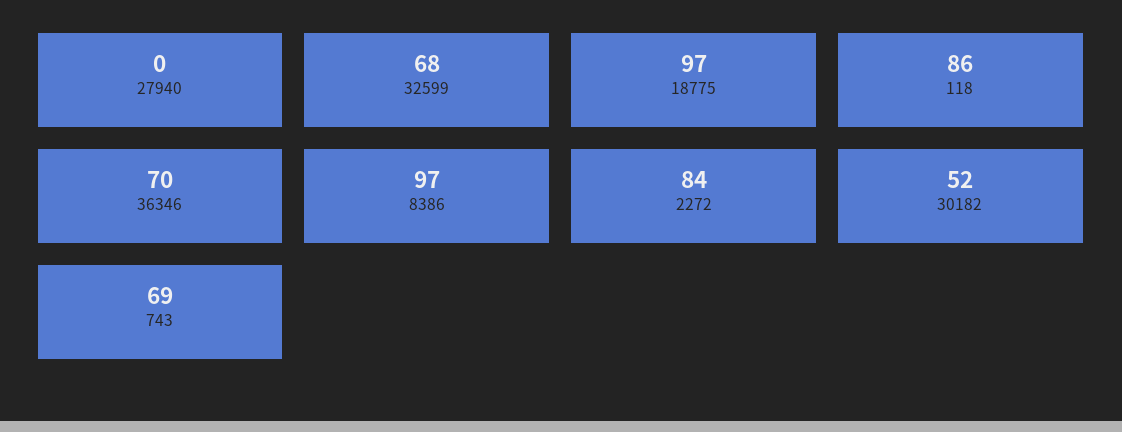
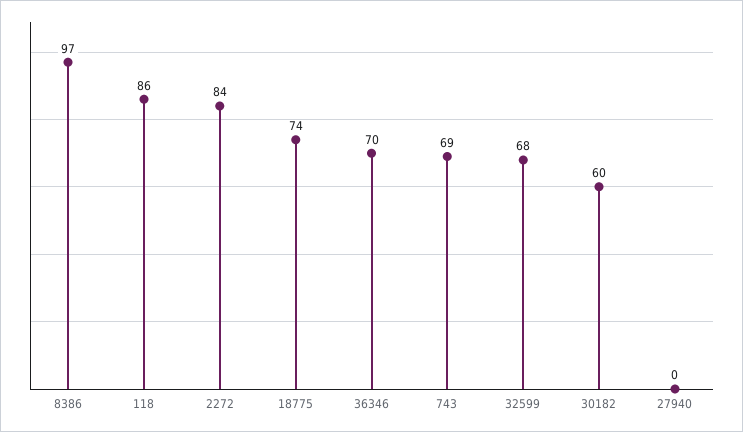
18775: 97 -> 74
30182: 52 -> 60

